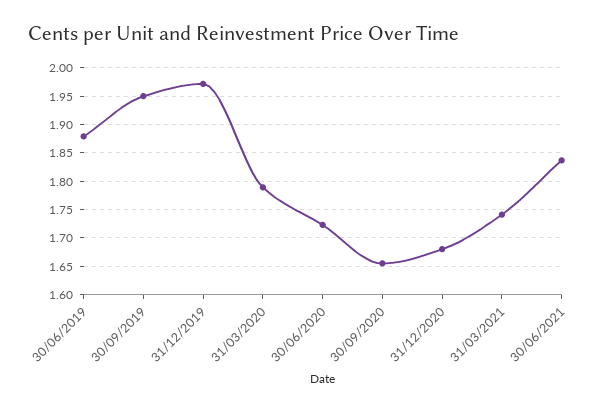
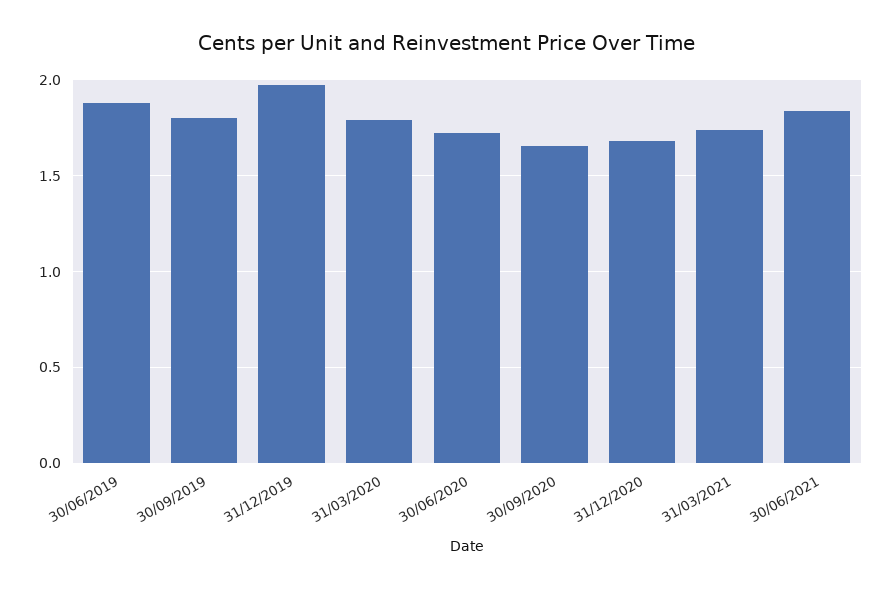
30/09/2019: 1.95 -> 1.8

